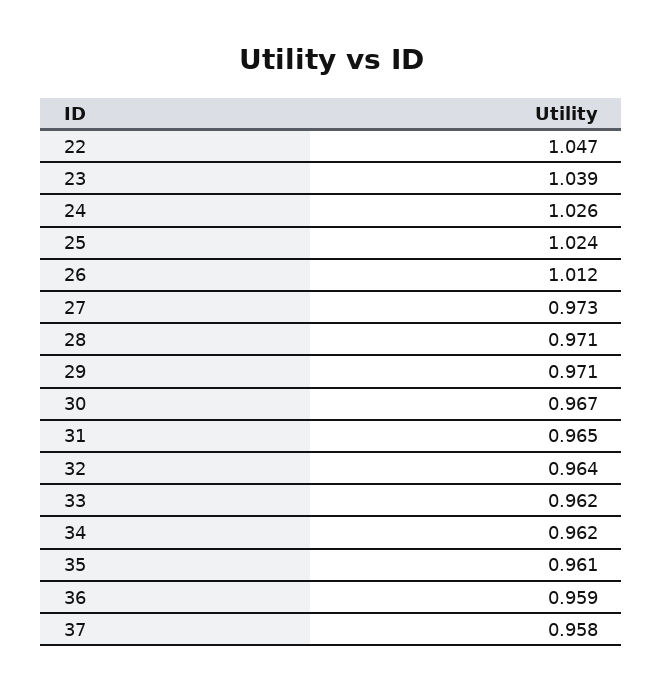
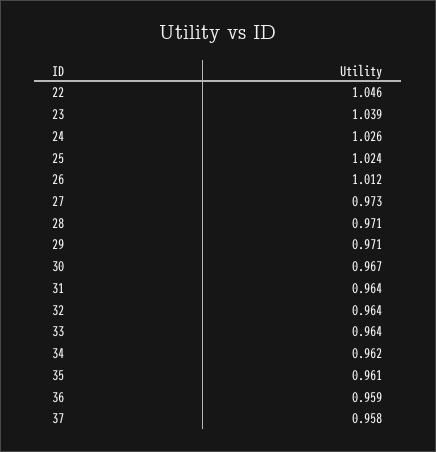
22: 1.047 -> 1.046
31: 0.965 -> 0.964
33: 0.962 -> 0.964

